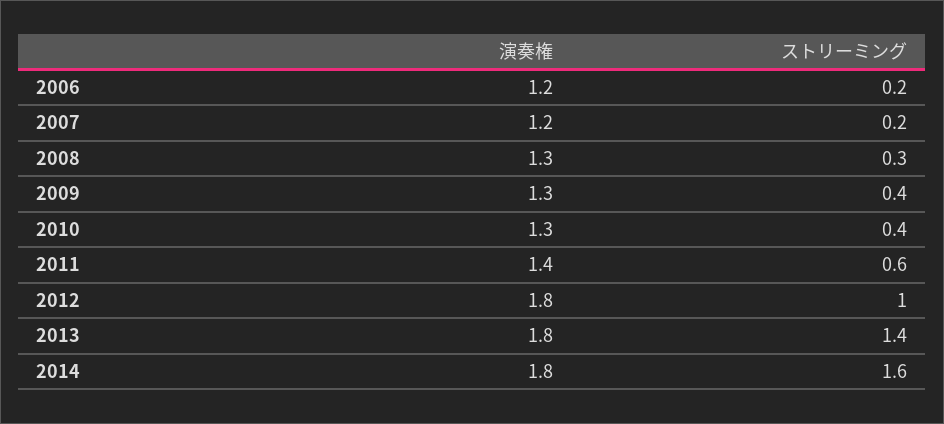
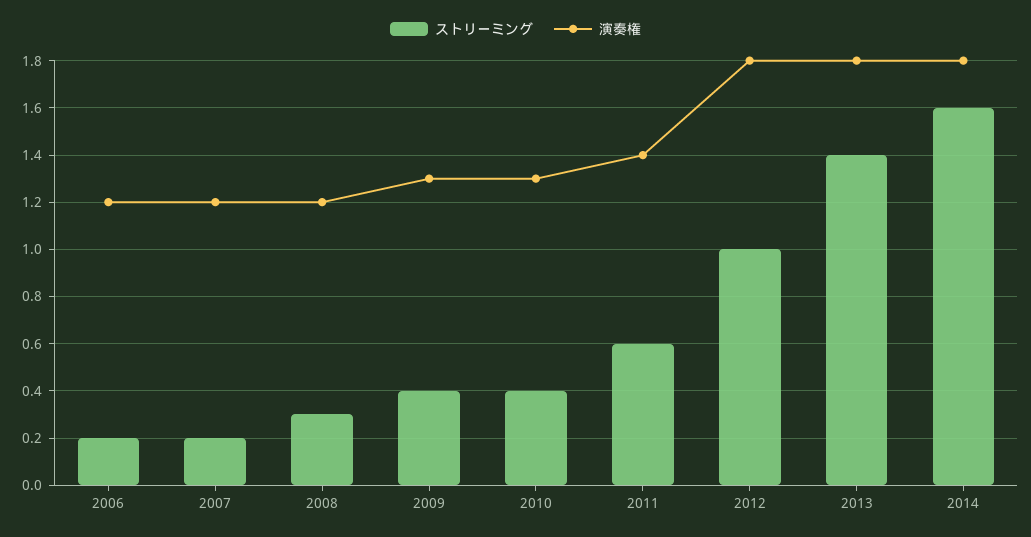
演奏権, 2008: 1.3 -> 1.2

